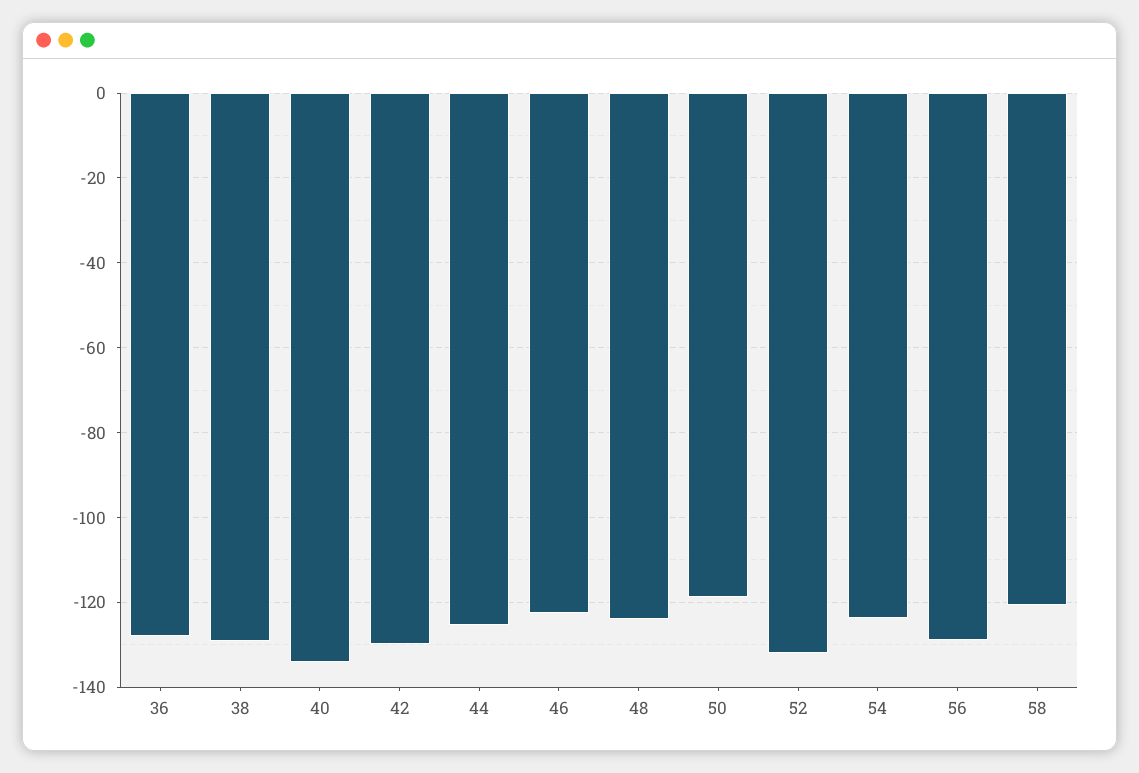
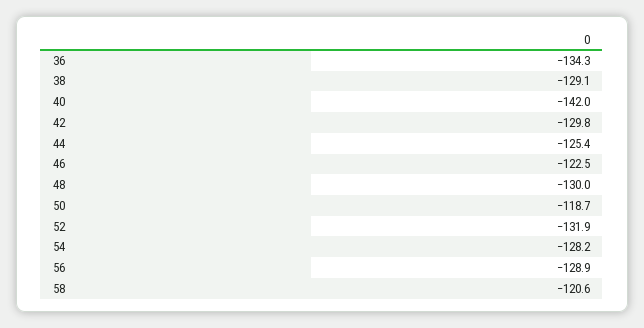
36: -128 -> -134.3
40: -134 -> -142
48: -124 -> -130
54: -124 -> -128.2

